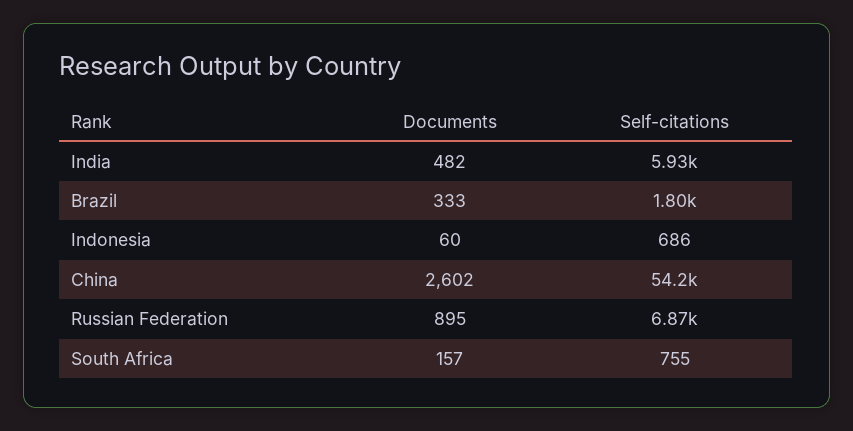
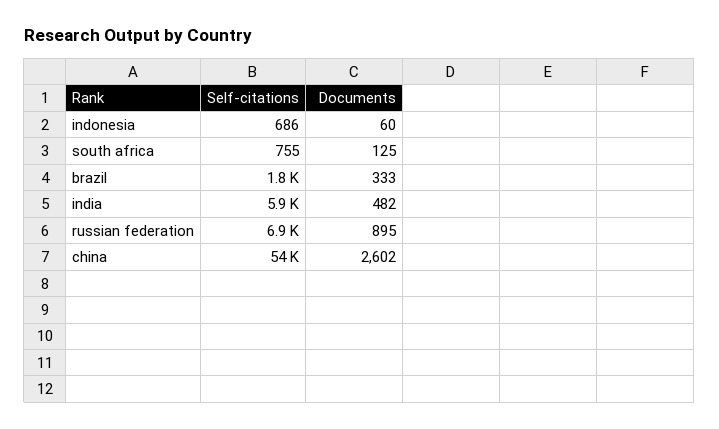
Documents, South Africa: 157 -> 125

